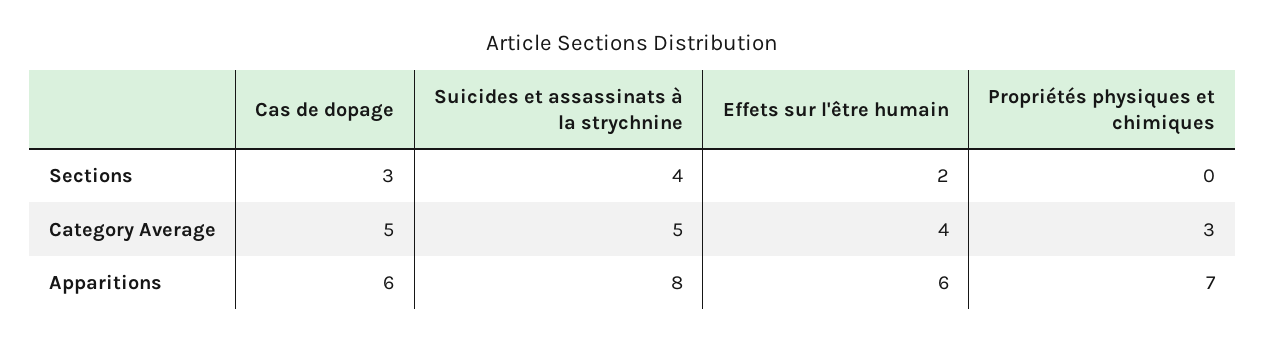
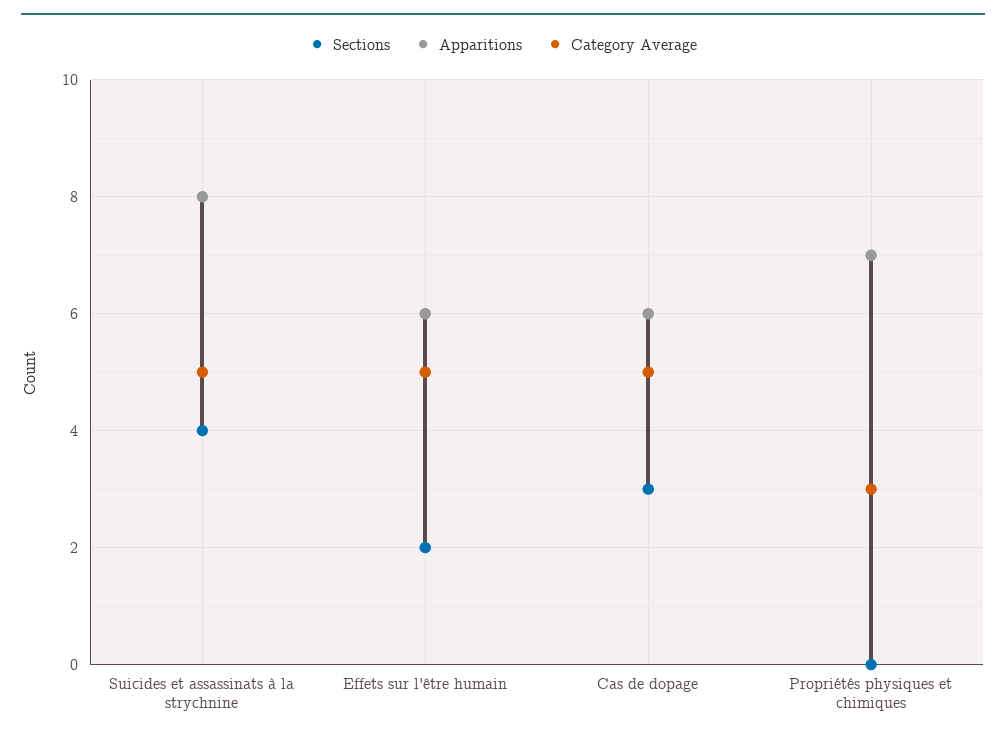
Category Average, Effets sur l'être humain: 4 -> 5

